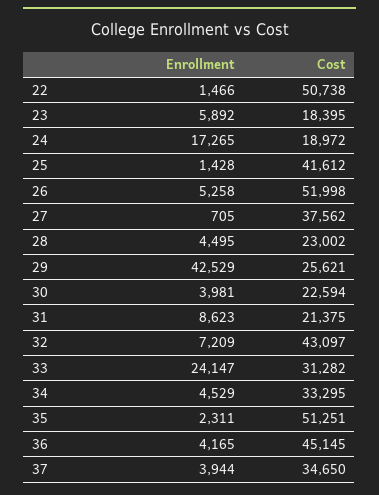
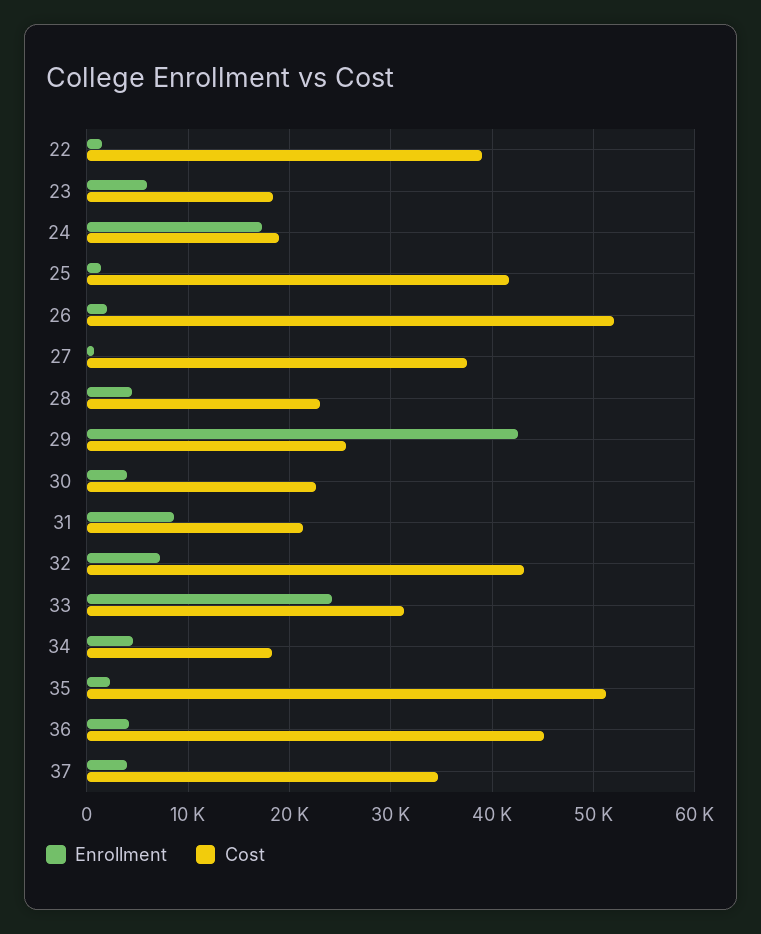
Cost, 22: 50738 -> 39000
Enrollment, 26: 5258 -> 2000
Cost, 34: 33295 -> 18000

